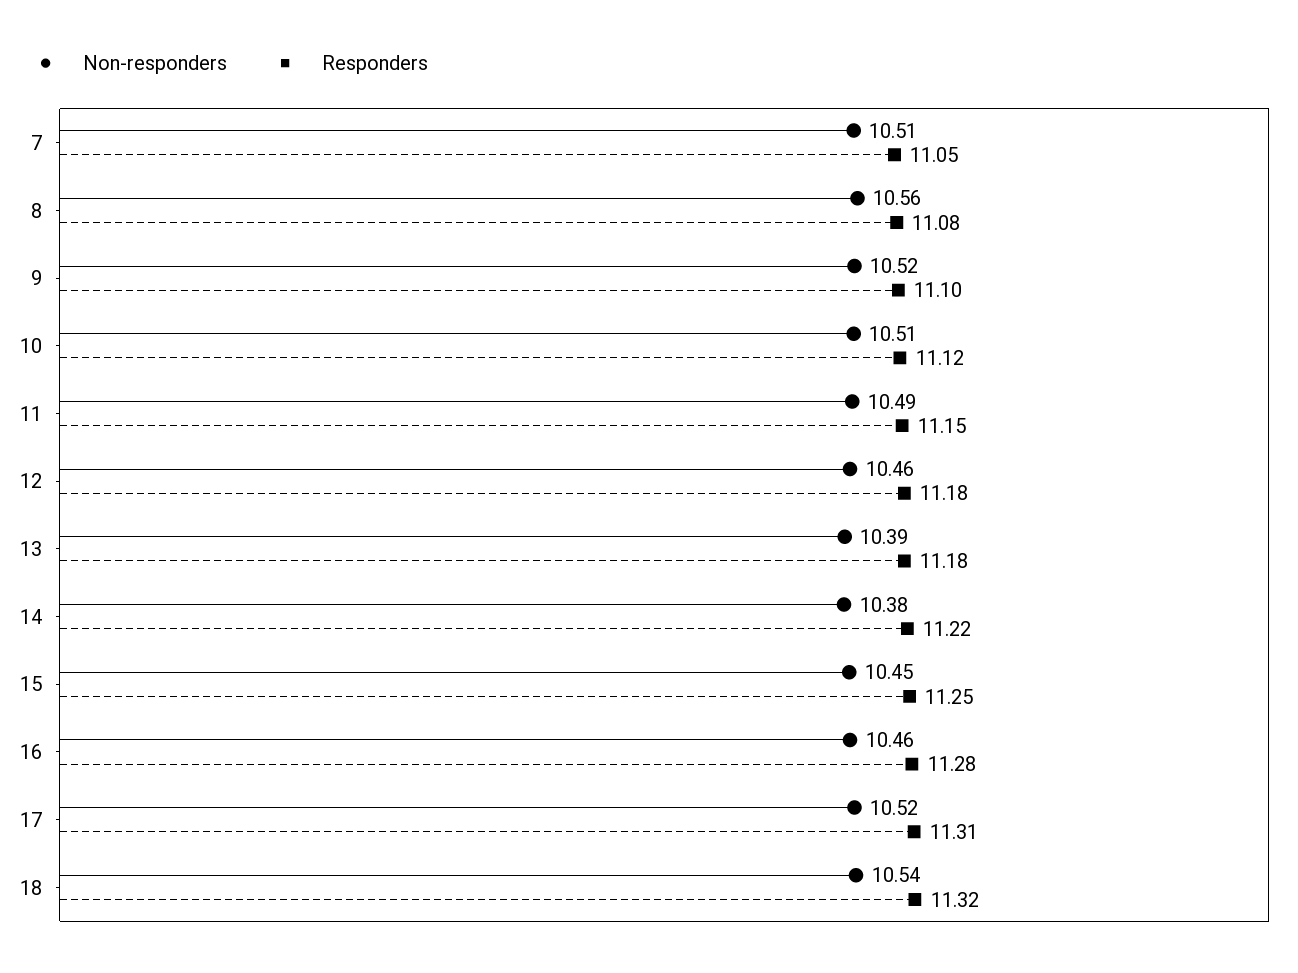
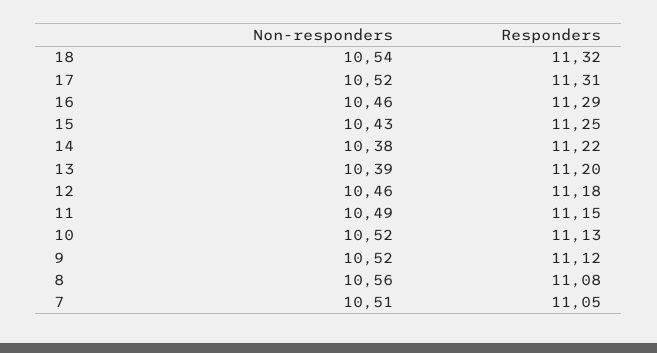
Responders, 9: 11.1 -> 11.12
Non-responders, 10: 10.51 -> 10.52
Responders, 10: 11.12 -> 11.13
Responders, 13: 11.18 -> 11.2
Non-responders, 15: 10.45 -> 10.43
Responders, 16: 11.28 -> 11.29

